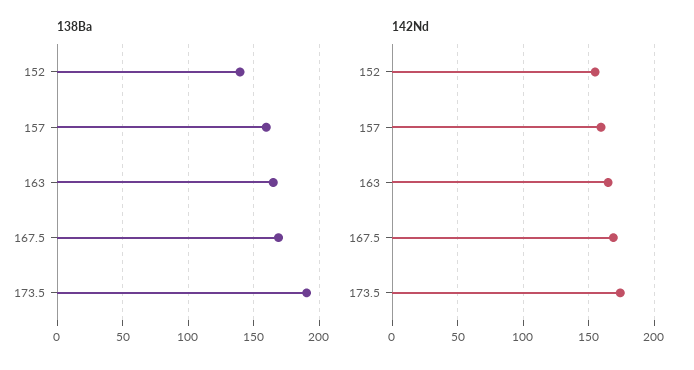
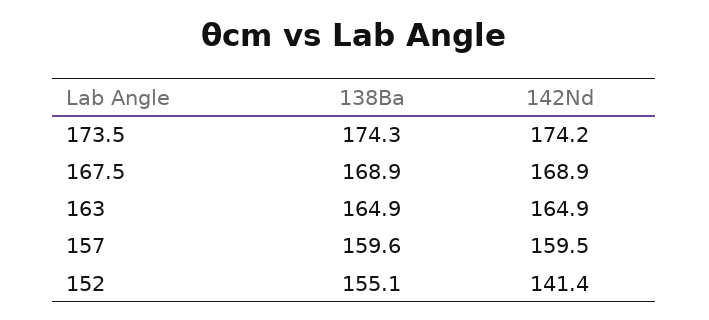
138Ba, 152: 140 -> 155.1
138Ba, 173.5: 190 -> 174.3
142Nd, 152: 155 -> 141.4

